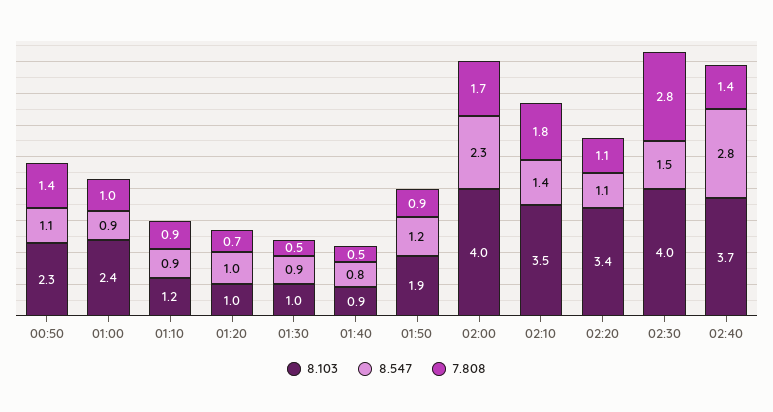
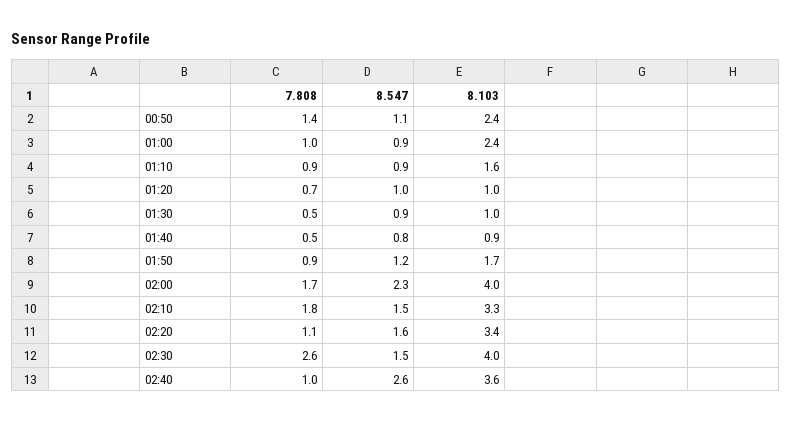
8.103, 00:50: 2.3 -> 2.4
8.103, 01:10: 1.2 -> 1.6
8.103, 01:50: 1.9 -> 1.7
8.103, 02:10: 3.5 -> 3.3
8.547, 02:10: 1.4 -> 1.5
8.547, 02:20: 1.1 -> 1.6
7.808, 02:30: 2.8 -> 2.6
8.103, 02:40: 3.7 -> 3.6
8.547, 02:40: 2.8 -> 2.6
7.808, 02:40: 1.4 -> 1

